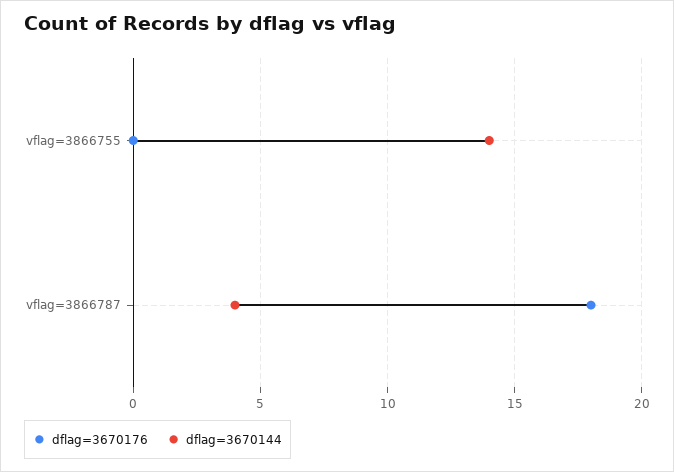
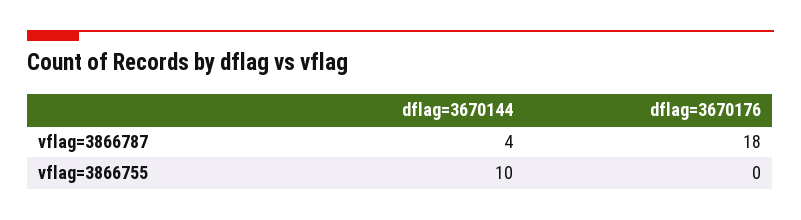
dflag=3670144, vflag=3866755: 14 -> 10

